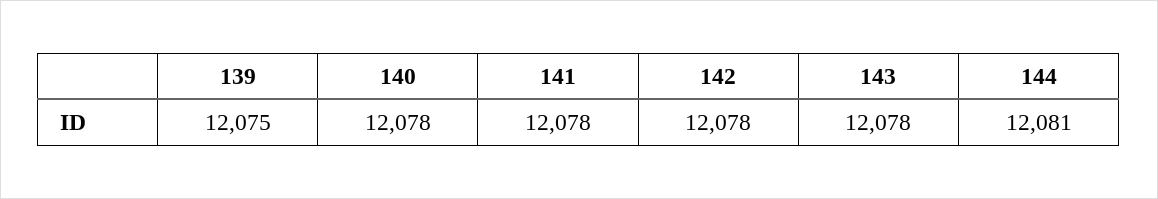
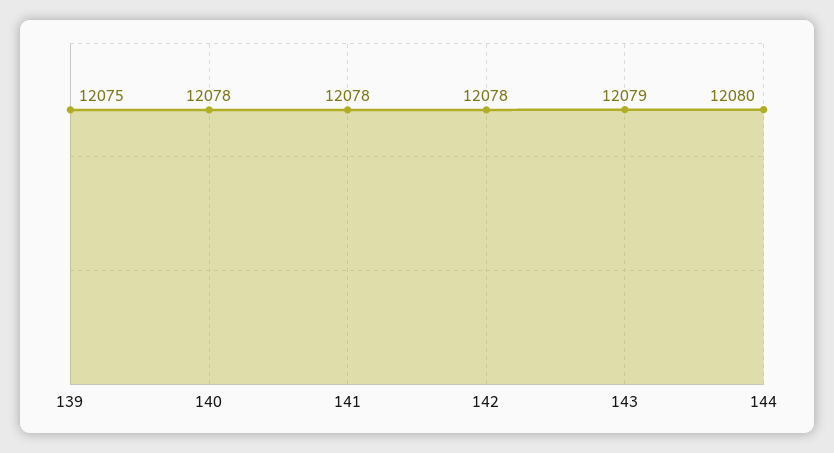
143: 12078 -> 12079
144: 12081 -> 12080

